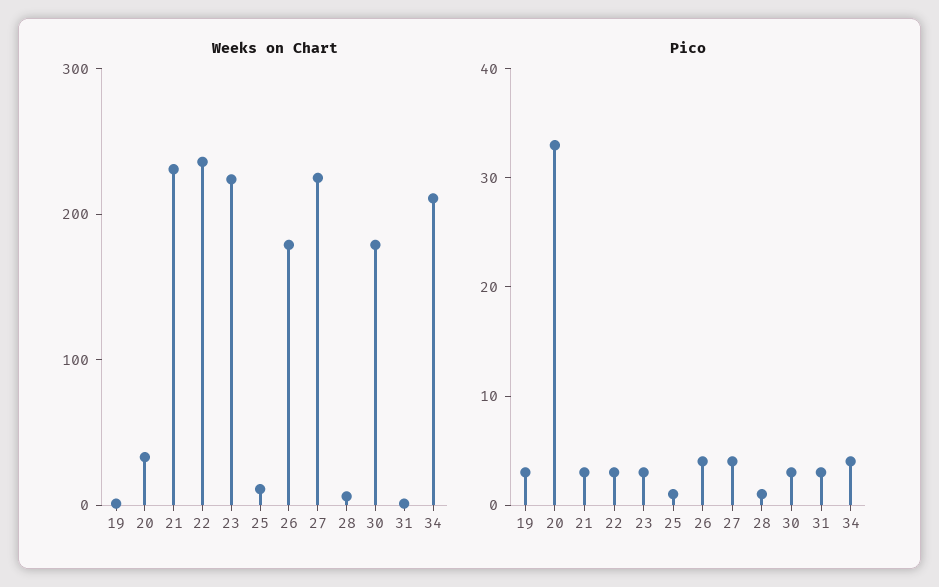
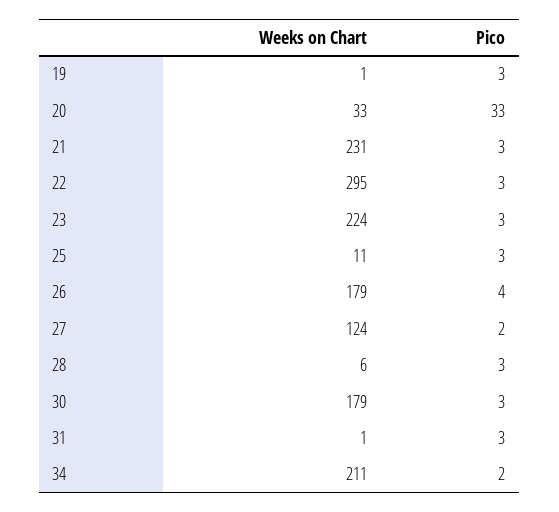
Weeks on Chart, 22: 240 -> 295
Weeks on Chart, 27: 220 -> 124
Pico, 25: 1 -> 3
Pico, 27: 4 -> 2
Pico, 28: 1 -> 3
Pico, 34: 4 -> 2

